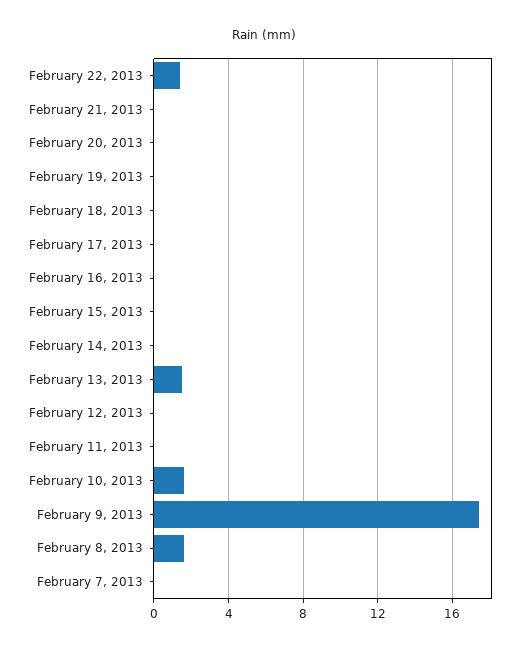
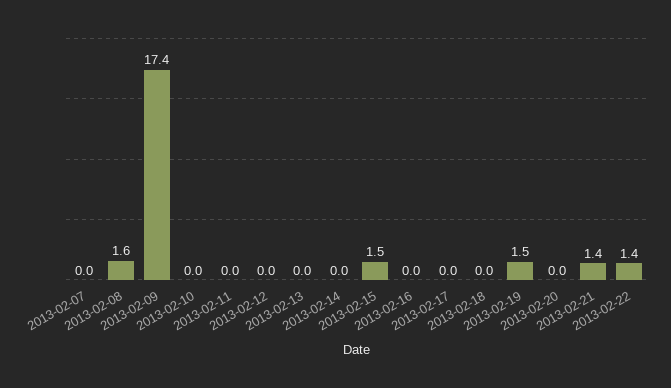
February 21, 2013: 0 -> 1.4
February 19, 2013: 0 -> 1.5
February 15, 2013: 0 -> 1.5
February 13, 2013: 1.5 -> 0
February 10, 2013: 1.5 -> 0

